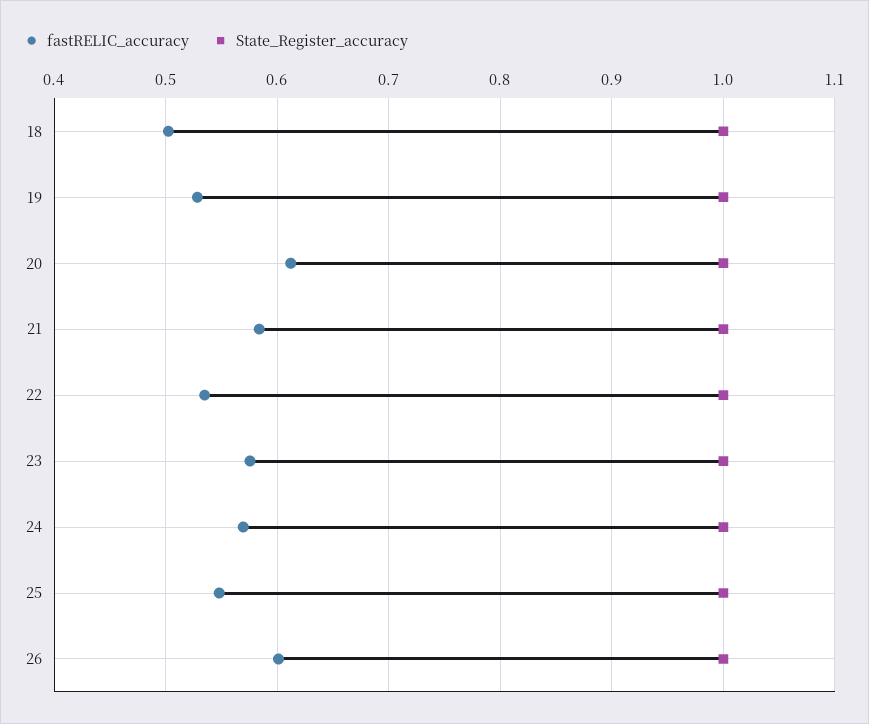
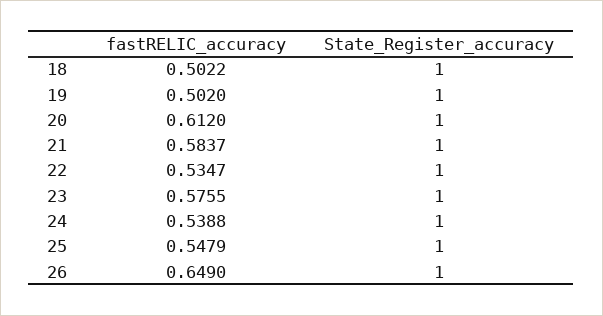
fastRELIC_accuracy, 19: 0.53 -> 0.502
fastRELIC_accuracy, 24: 0.57 -> 0.5388
fastRELIC_accuracy, 26: 0.6 -> 0.649

